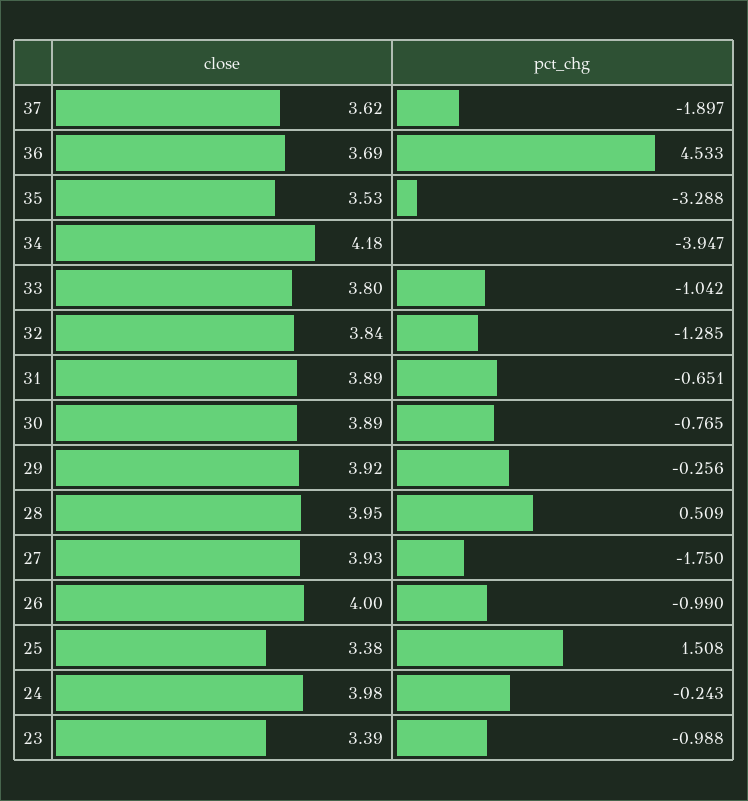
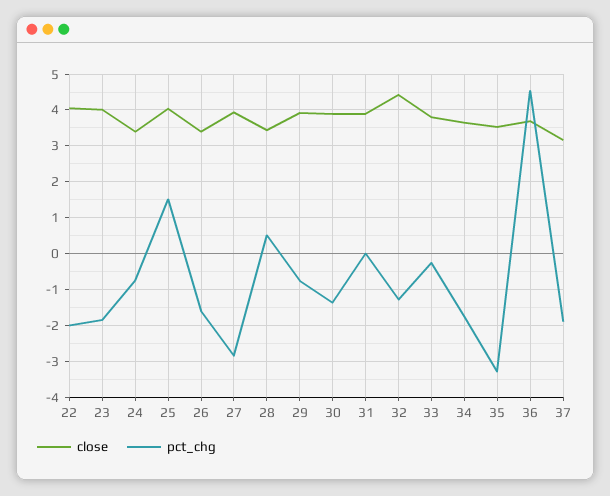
close, 37: 3.62 -> 3.2
close, 34: 4.18 -> 3.6
pct_chg, 34: -3.947 -> -1.8
pct_chg, 33: -1.042 -> -0.2
close, 32: 3.84 -> 4.4
pct_chg, 31: -0.651 -> 0
pct_chg, 30: -0.765 -> -1.4
pct_chg, 29: -0.256 -> -0.8
close, 28: 3.95 -> 3.4
pct_chg, 27: -1.75 -> -2.8
close, 26: 4 -> 3.4
pct_chg, 26: -0.99 -> -1.6
close, 25: 3.38 -> 4
close, 24: 3.98 -> 3.4
pct_chg, 24: -0.243 -> -0.8
close, 23: 3.39 -> 4
pct_chg, 23: -0.988 -> -1.8
close, 22: none -> 4
pct_chg, 22: none -> -2

